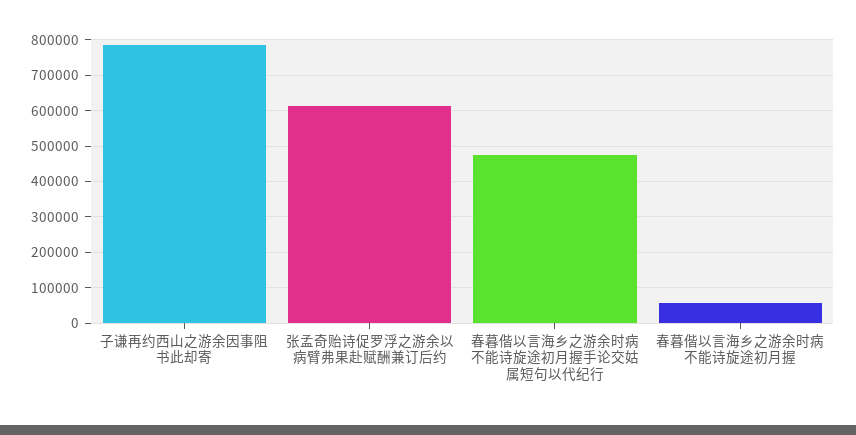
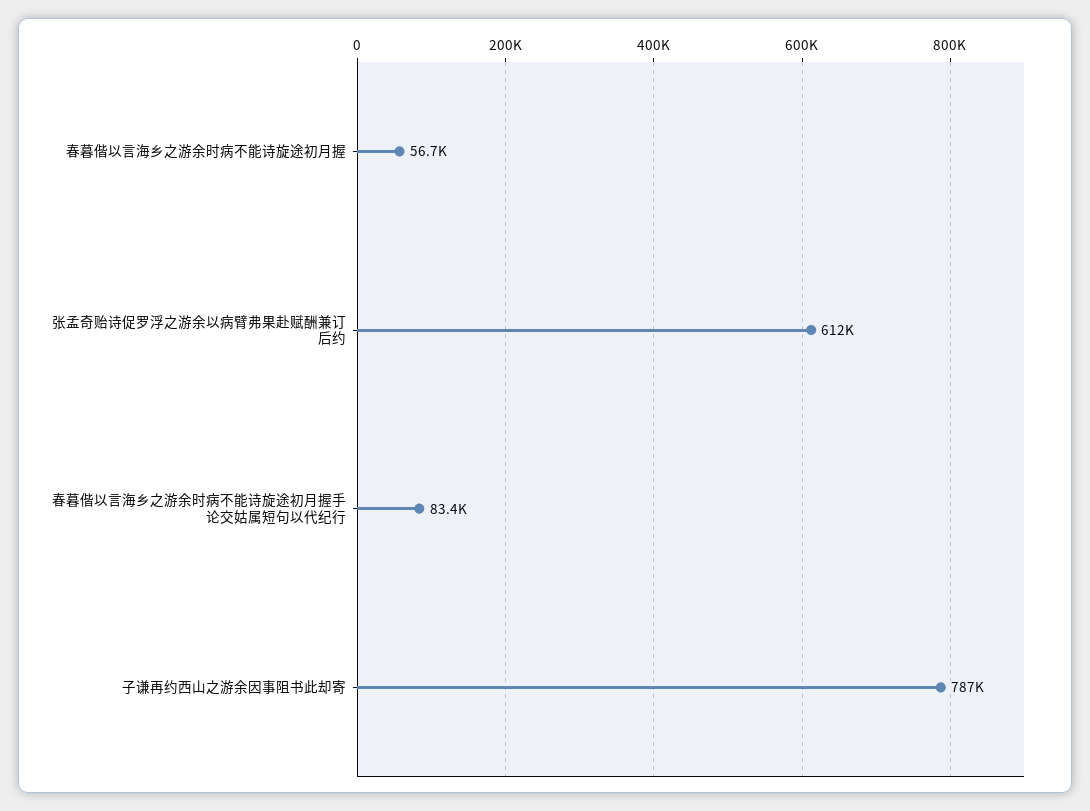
春暮偕以言海乡之游余时病不能诗旋途初月握手论交姑属短句以代纪行: 480000 -> 83400

